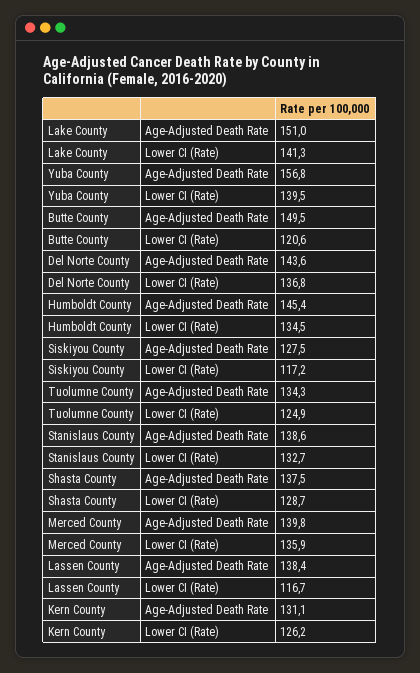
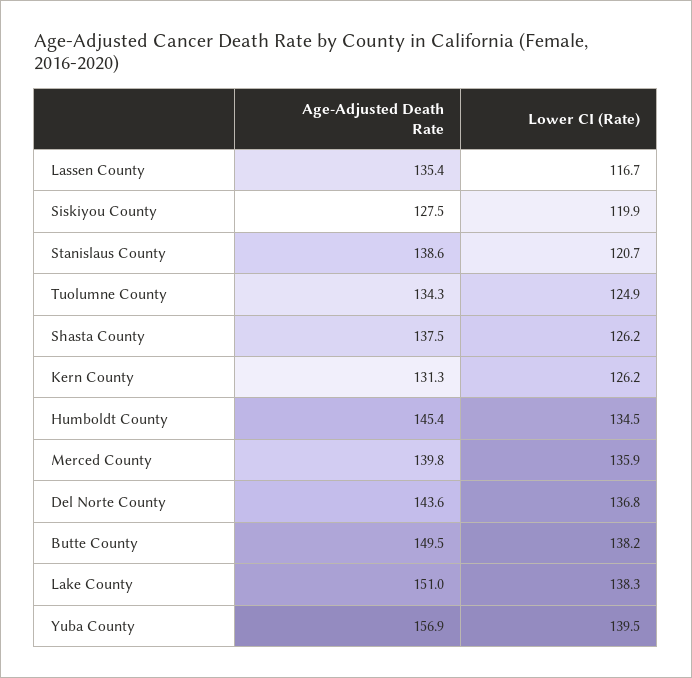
Lake County, Lower CI (Rate): 141.3 -> 138.3
Yuba County, Age-Adjusted Death Rate: 156.8 -> 156.9
Butte County, Lower CI (Rate): 120.6 -> 138.2
Siskiyou County, Lower CI (Rate): 117.2 -> 119.9
Stanislaus County, Lower CI (Rate): 132.7 -> 120.7
Shasta County, Lower CI (Rate): 128.7 -> 126.2
Lassen County, Age-Adjusted Death Rate: 138.4 -> 135.4
Kern County, Age-Adjusted Death Rate: 131.1 -> 131.3

